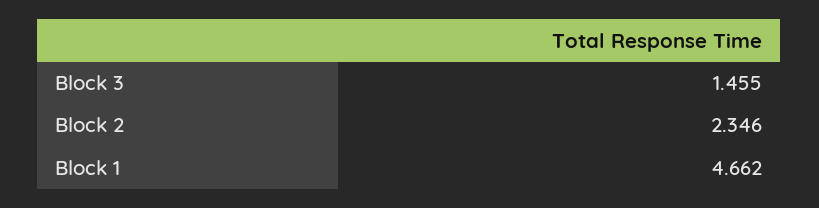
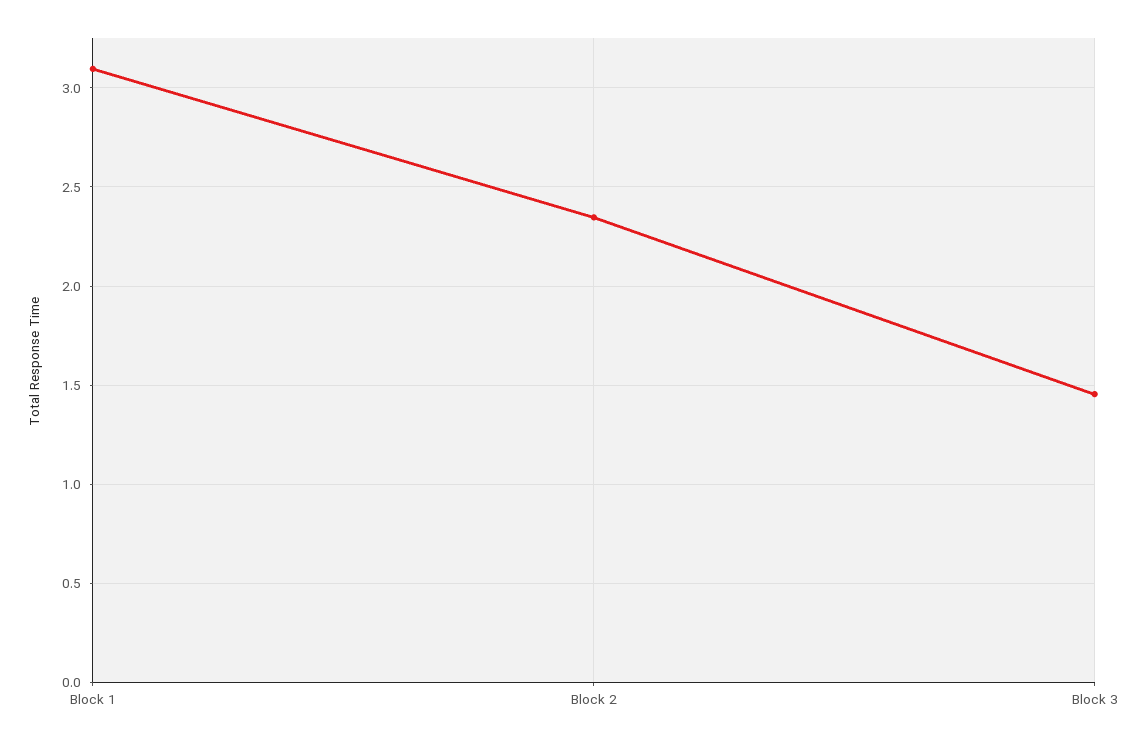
Block 1: 4.662 -> 3.1

